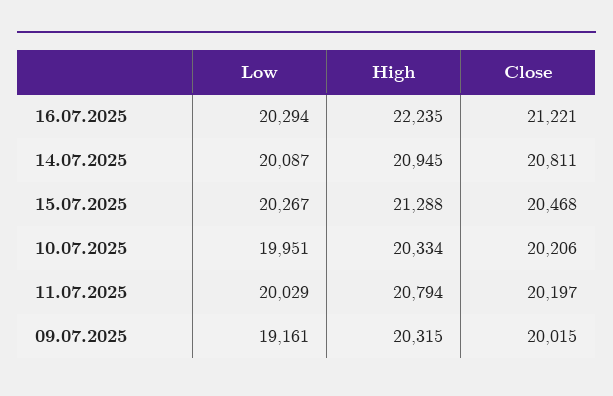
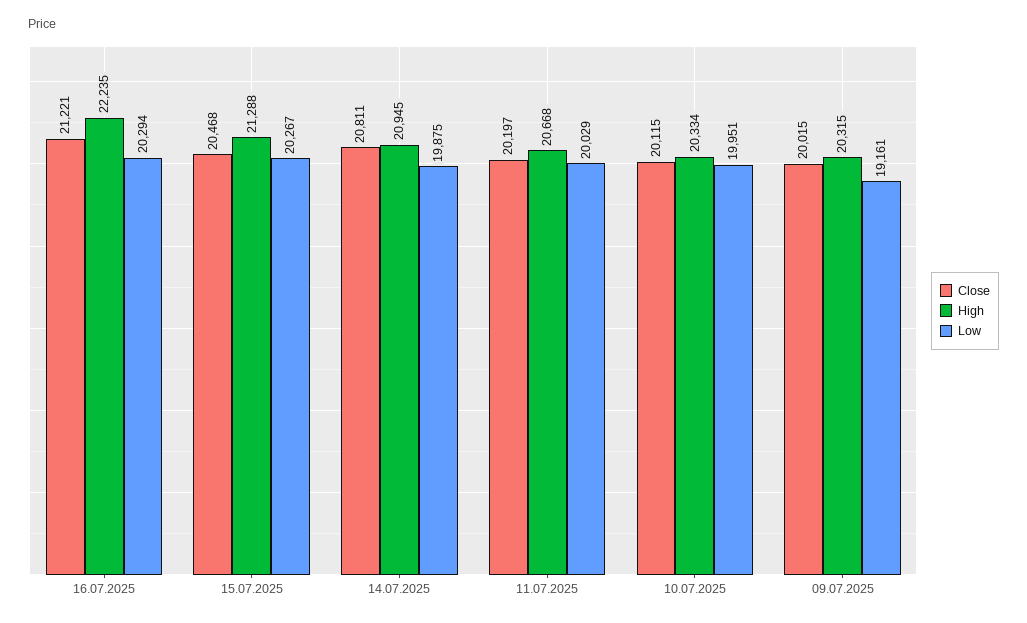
Low, 14.07.2025: 20087 -> 19875
Close, 10.07.2025: 20206 -> 20115
High, 11.07.2025: 20794 -> 20668

